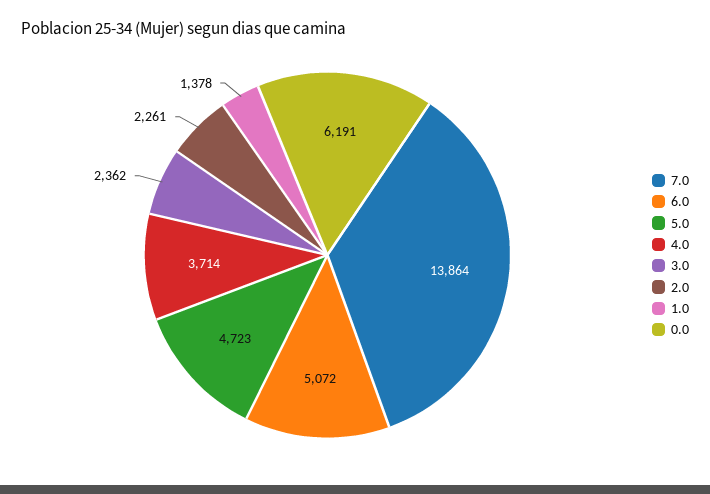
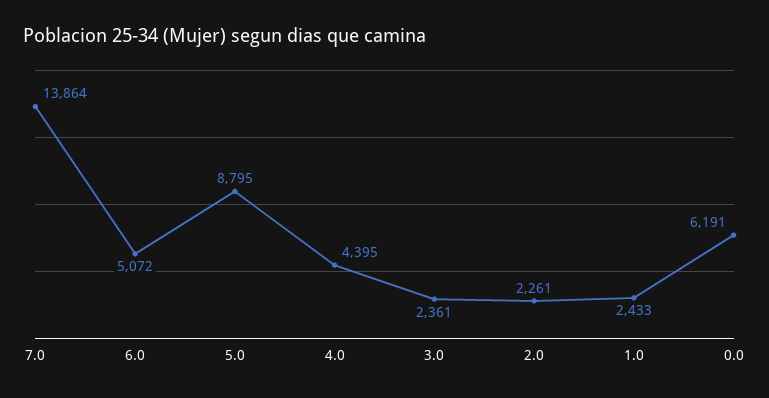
5.0: 4723 -> 8795
4.0: 3714 -> 4395
3.0: 2362 -> 2361
1.0: 1378 -> 2433

